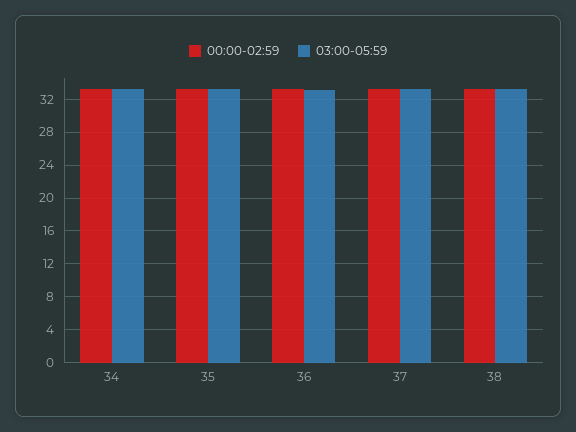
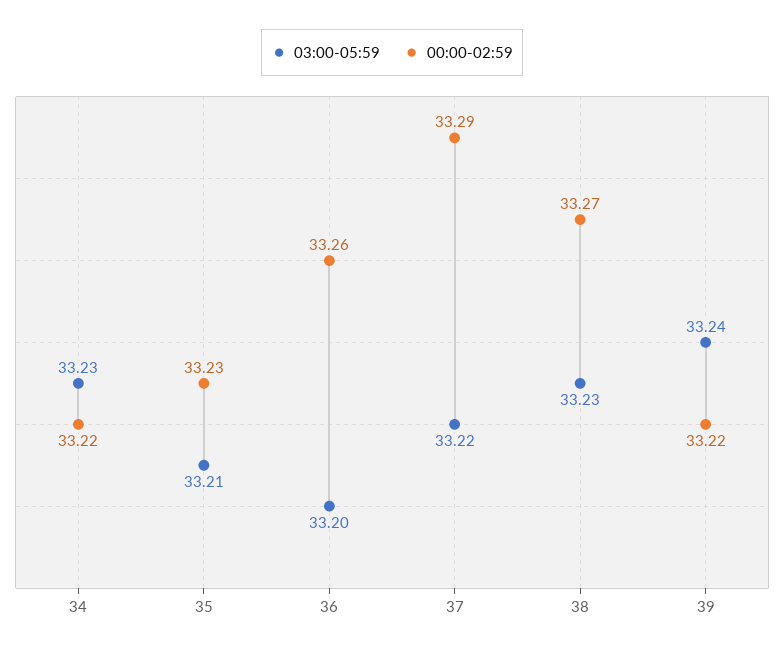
03:00-05:59, 39: none -> 33.24
00:00-02:59, 39: none -> 33.22

